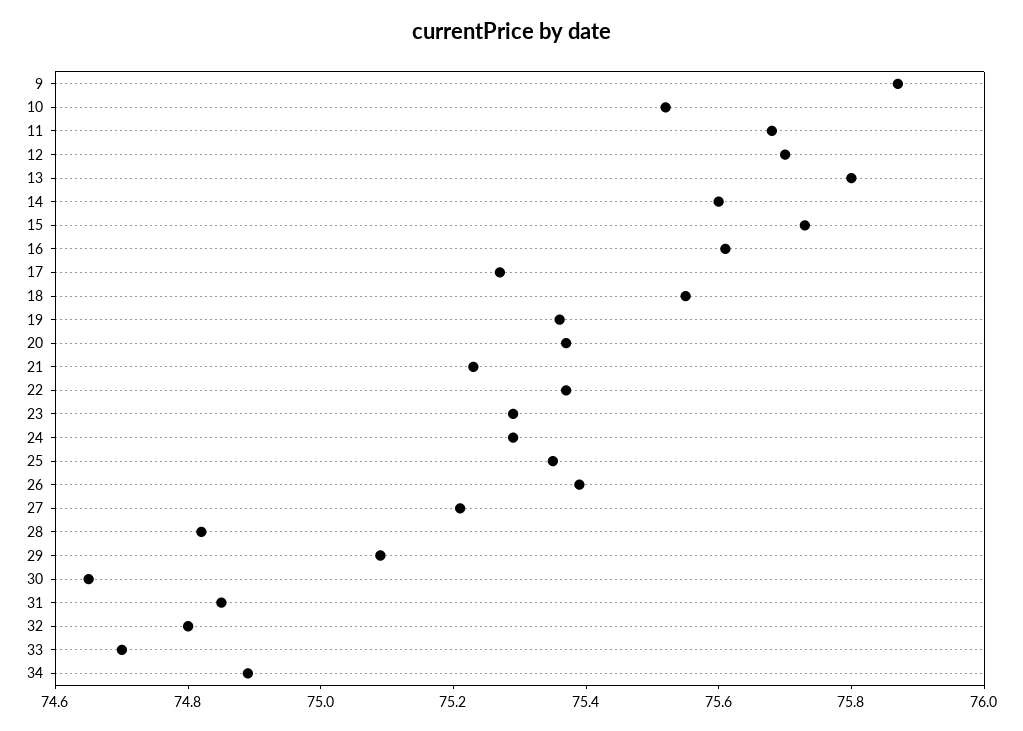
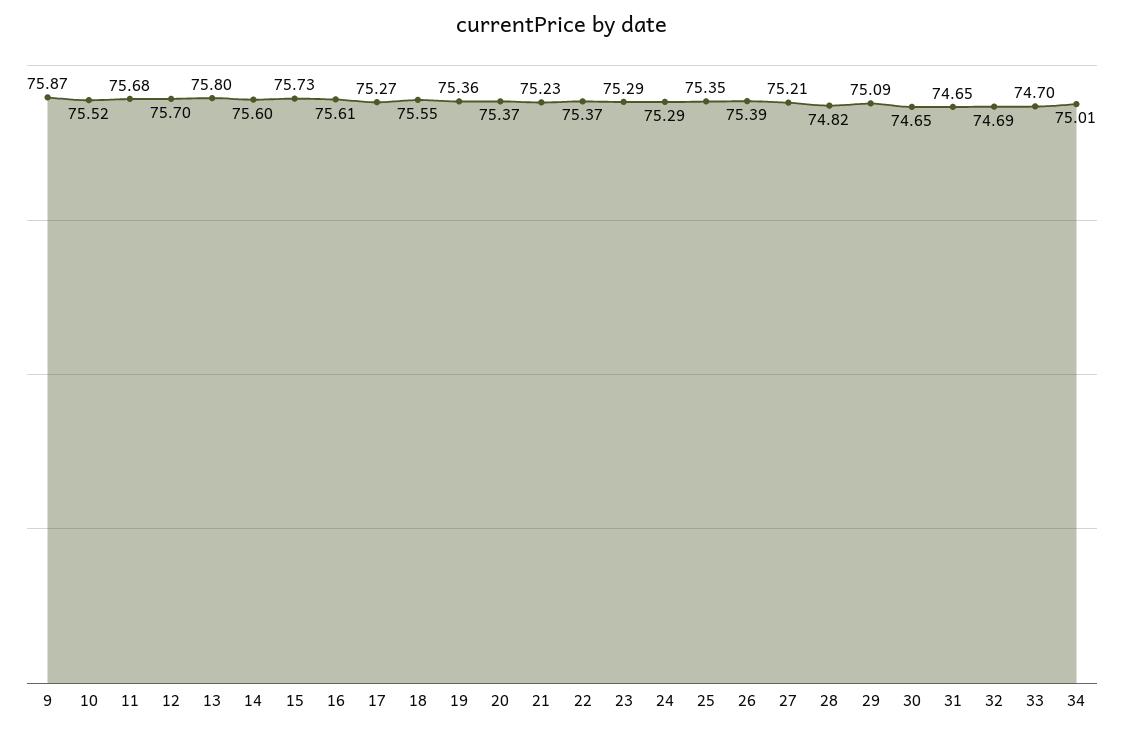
31: 74.85 -> 74.65
32: 74.8 -> 74.69
34: 74.9 -> 75.01

